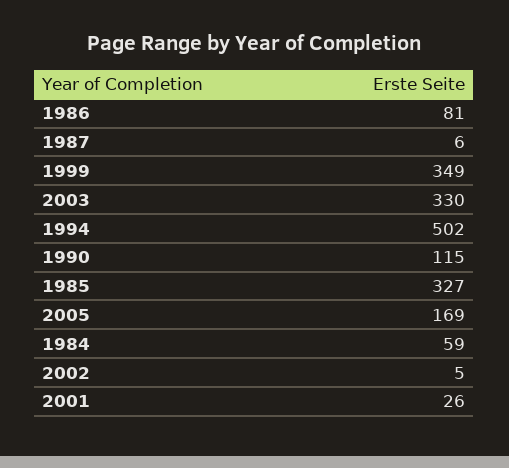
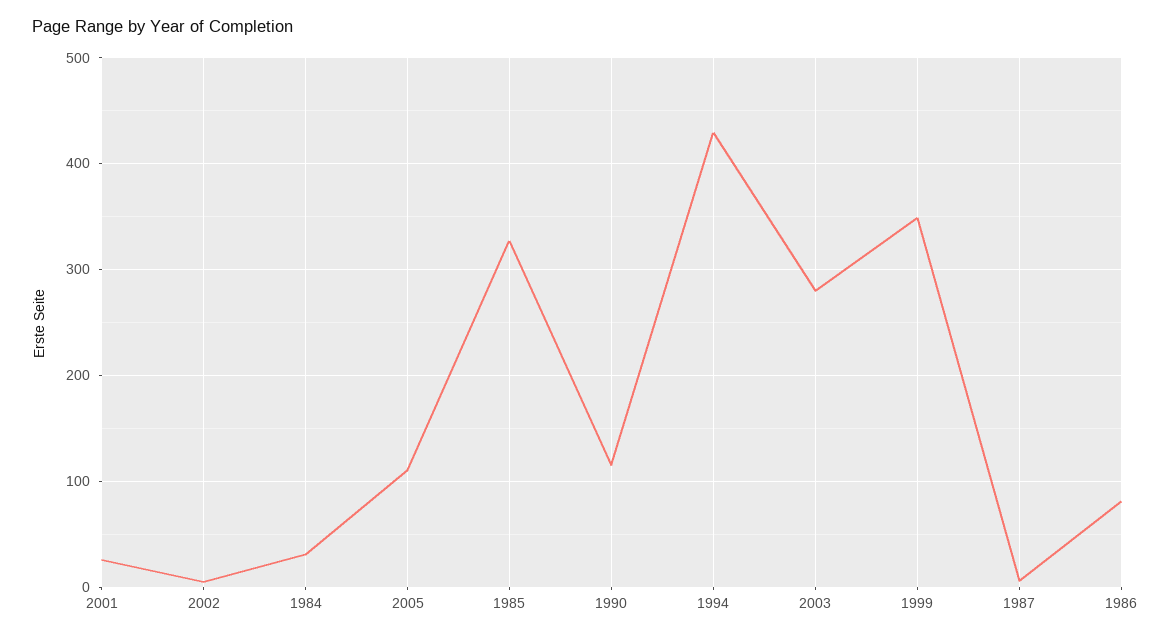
2003: 330 -> 280
1994: 502 -> 430
2005: 169 -> 110
1984: 59 -> 30

